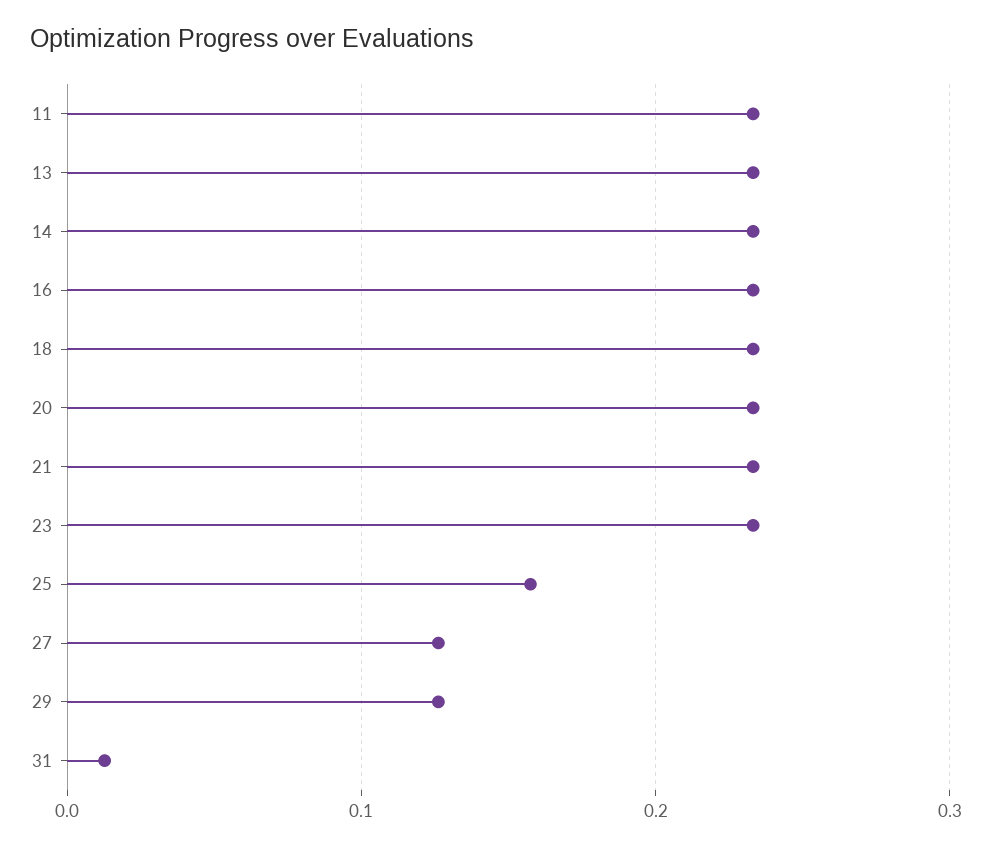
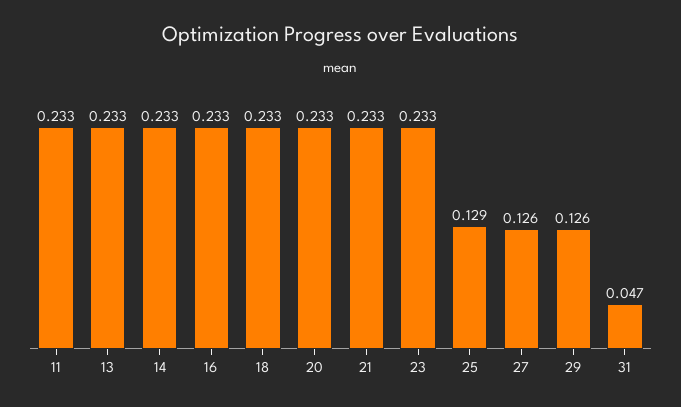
25: 0.16 -> 0.129
31: 0.01 -> 0.047

